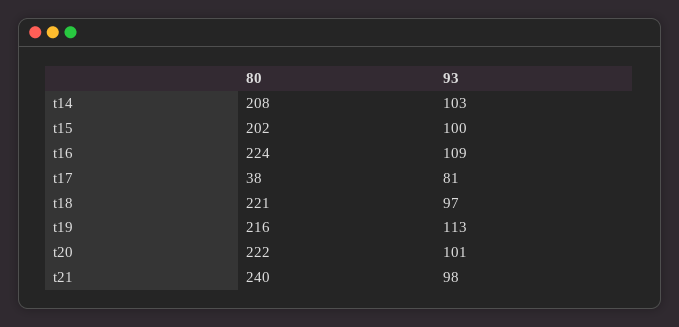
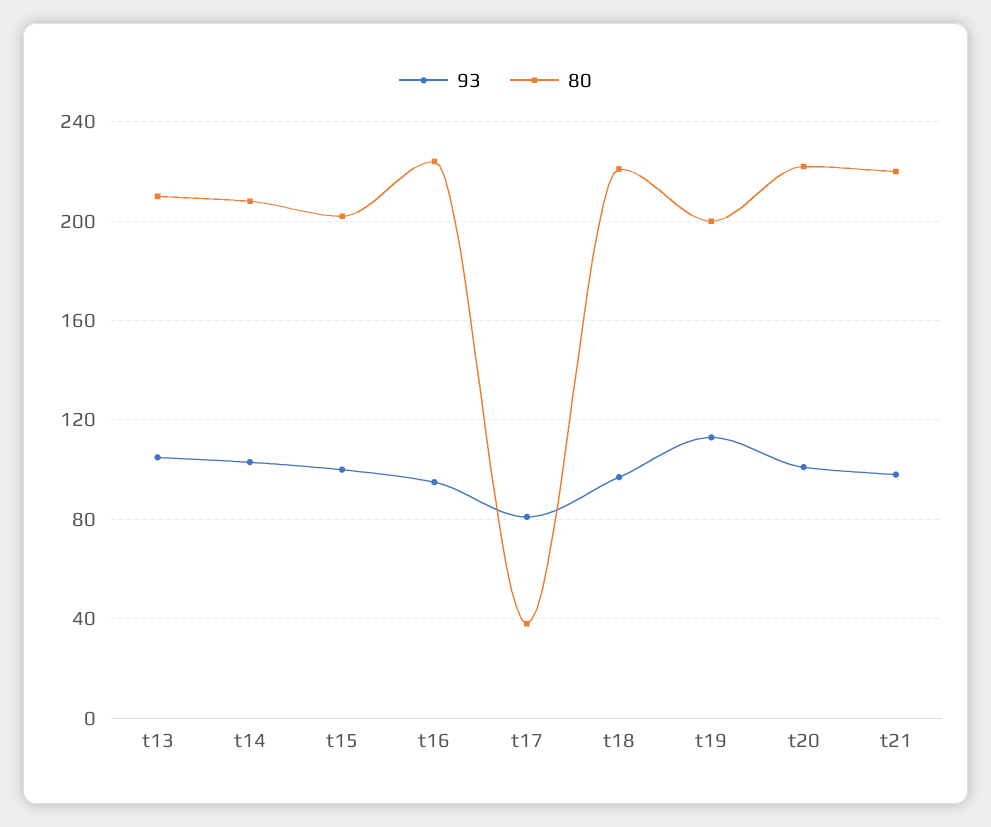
93, t16: 109 -> 95
80, t19: 216 -> 200
80, t21: 240 -> 220
93, t13: none -> 105
80, t13: none -> 210

